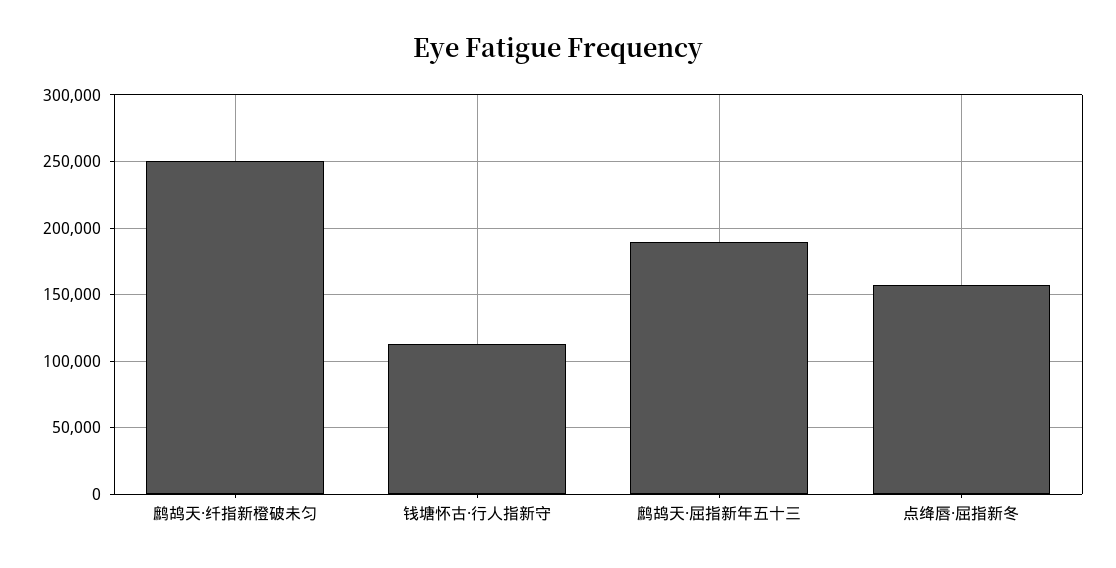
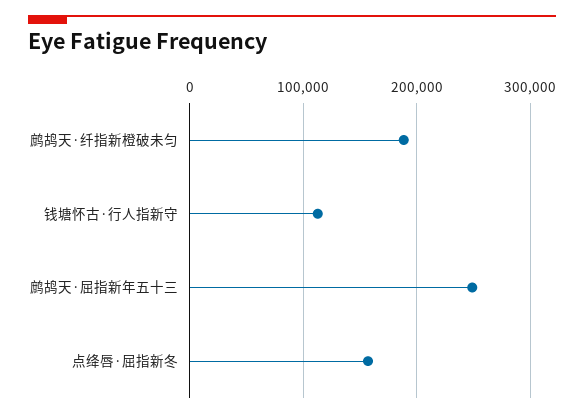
鹧鸪天·纤指新橙破未匀: 250000 -> 190000
鹧鸪天·屈指新年五十三: 190000 -> 250000

